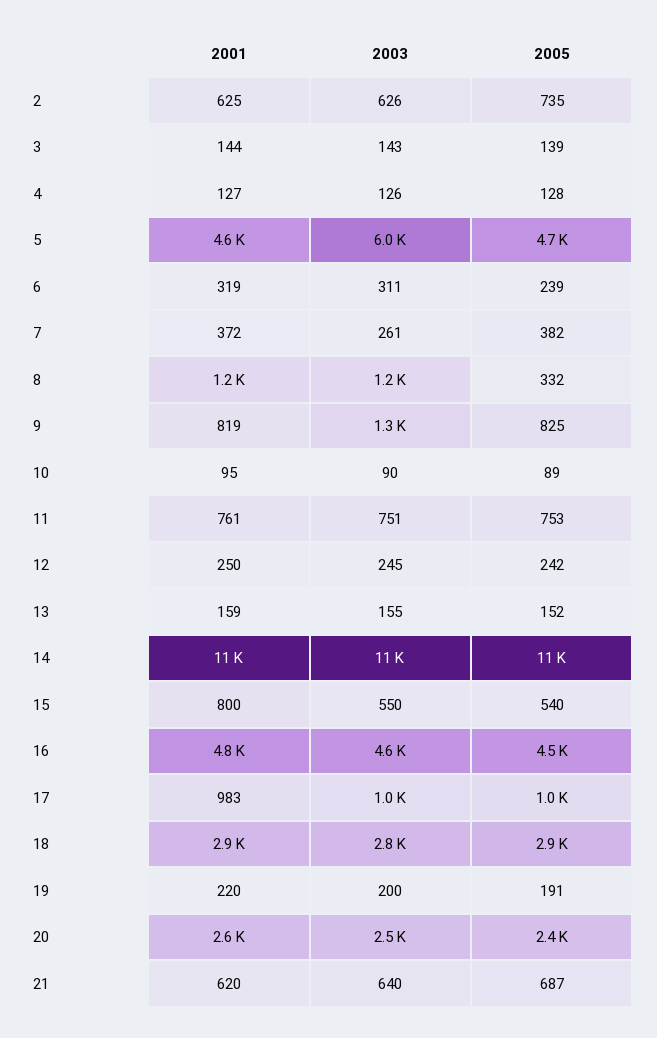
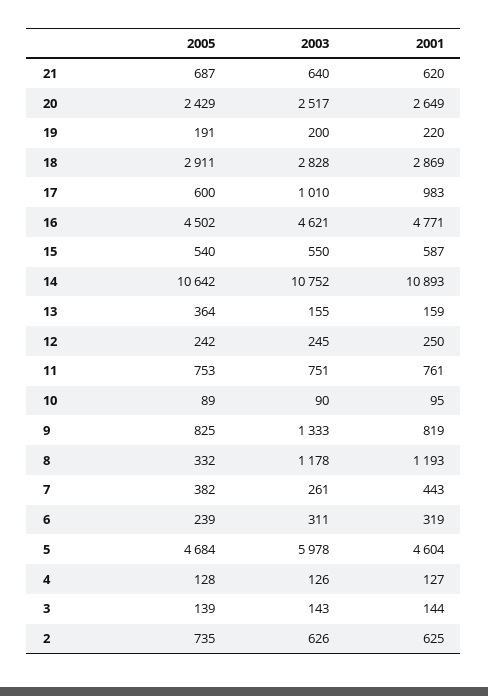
2001, 7: 372 -> 443
2005, 13: 152 -> 364
2001, 15: 800 -> 587
2005, 17: 1000 -> 600

